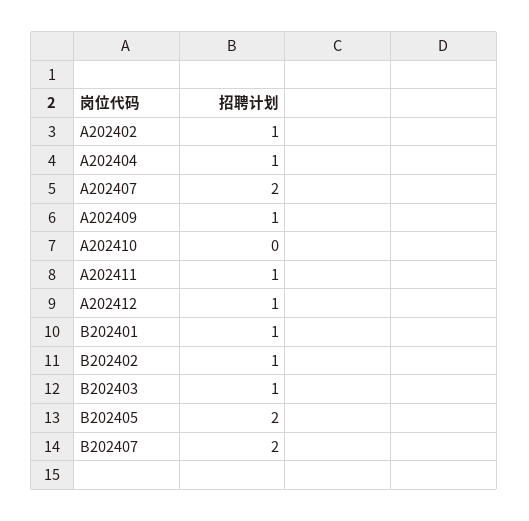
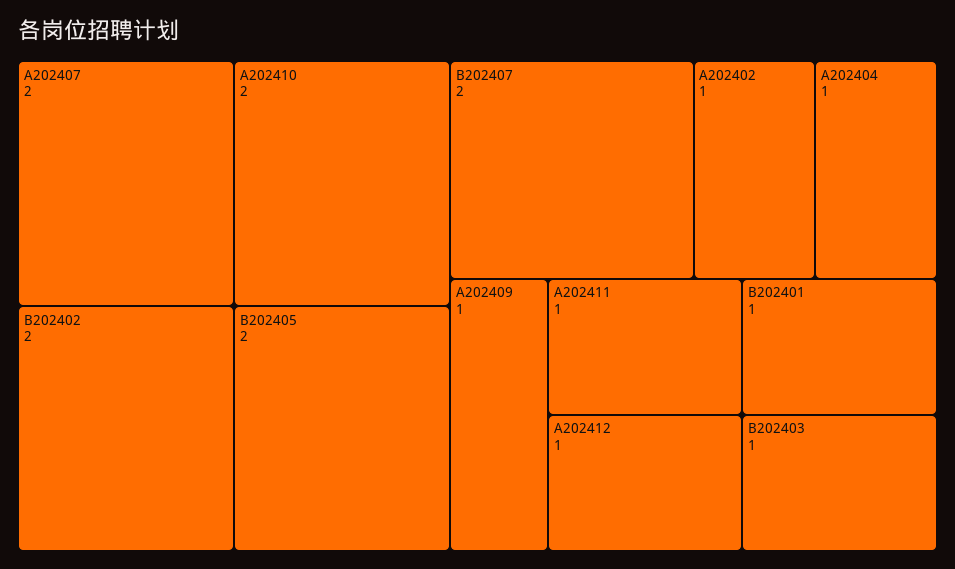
A202410: 0 -> 2
B202402: 1 -> 2

